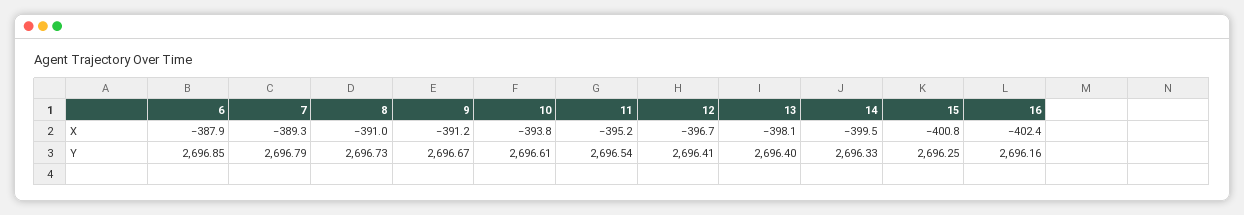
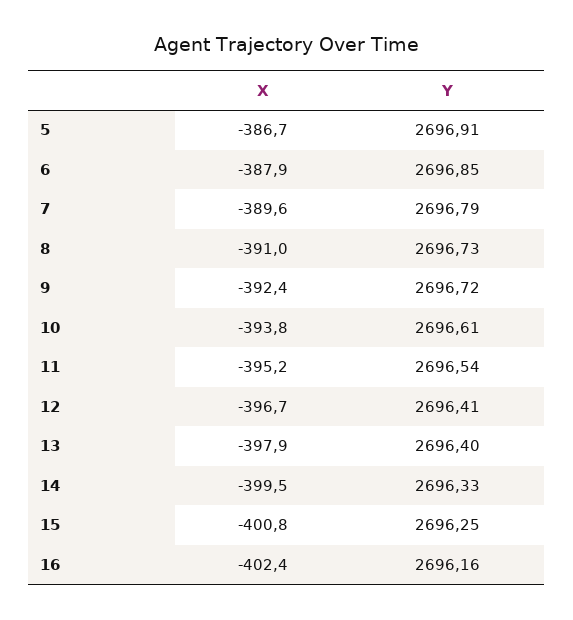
7, X: -389.3 -> -389.6
9, X: -391.2 -> -392.4
13, X: -398.1 -> -397.9
9, Y: 2696.67 -> 2696.72
5, X: none -> -386.7
5, Y: none -> 2696.91

